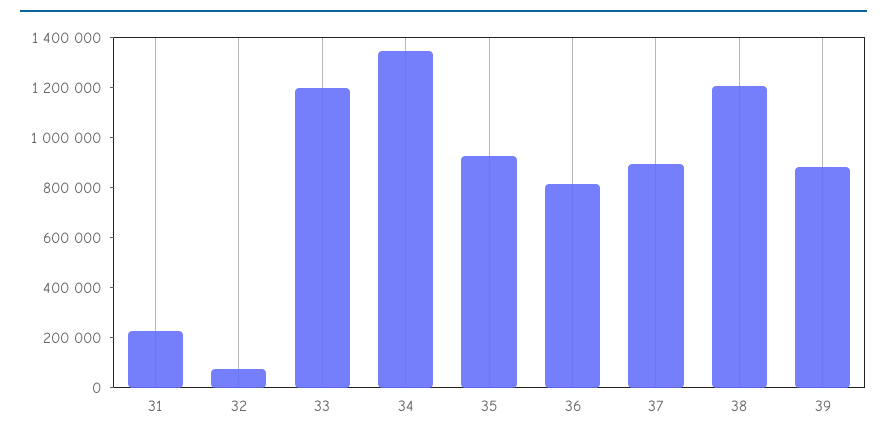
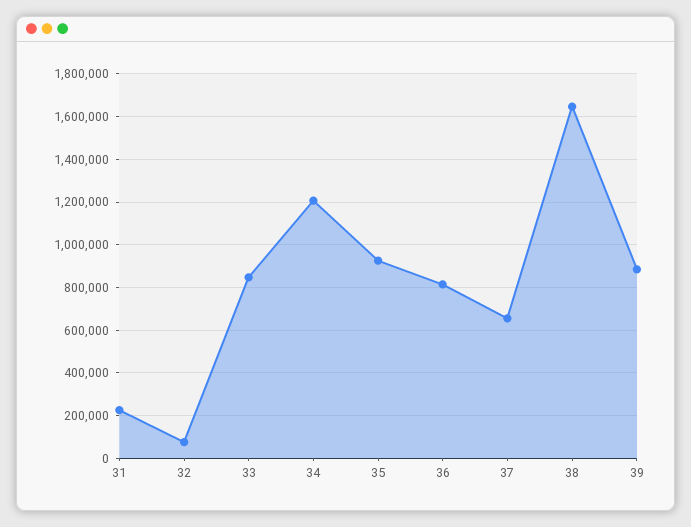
33: 1200000 -> 850000
34: 1350000 -> 1200000
37: 900000 -> 650000
38: 1200000 -> 1650000

